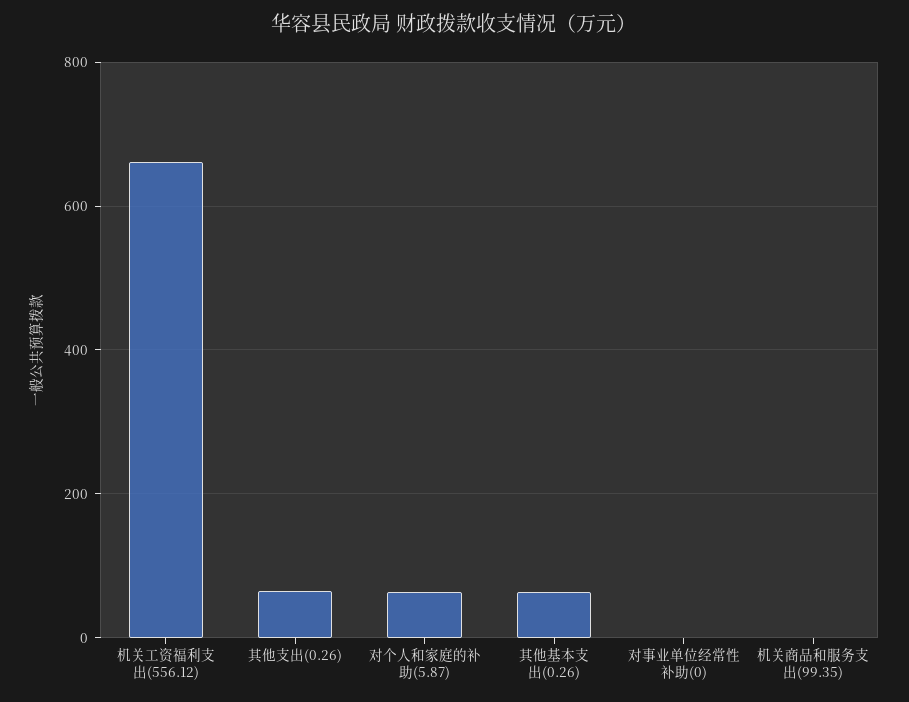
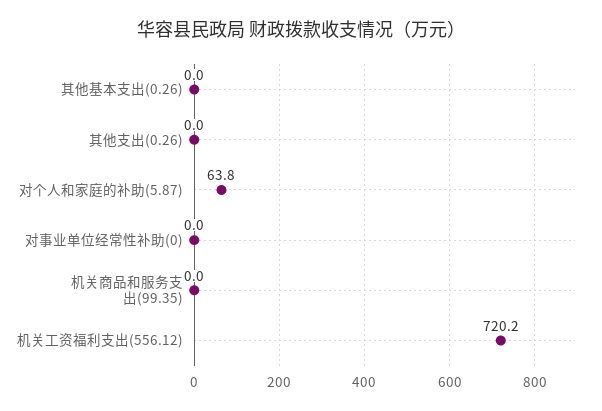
机关工资福利支出(556.12): 660 -> 720.2
其他支出(0.26): 60 -> 0
其他基本支出(0.26): 60 -> 0

